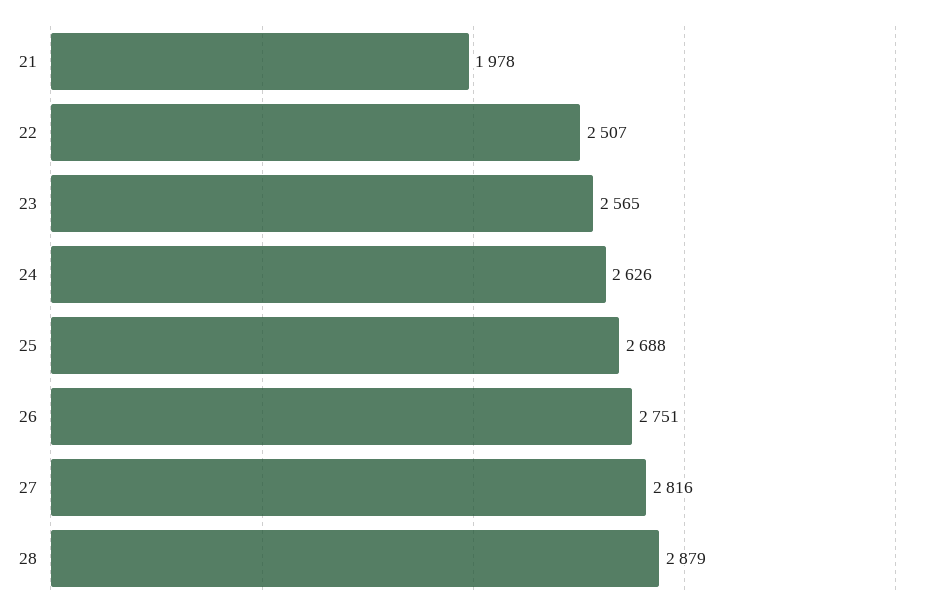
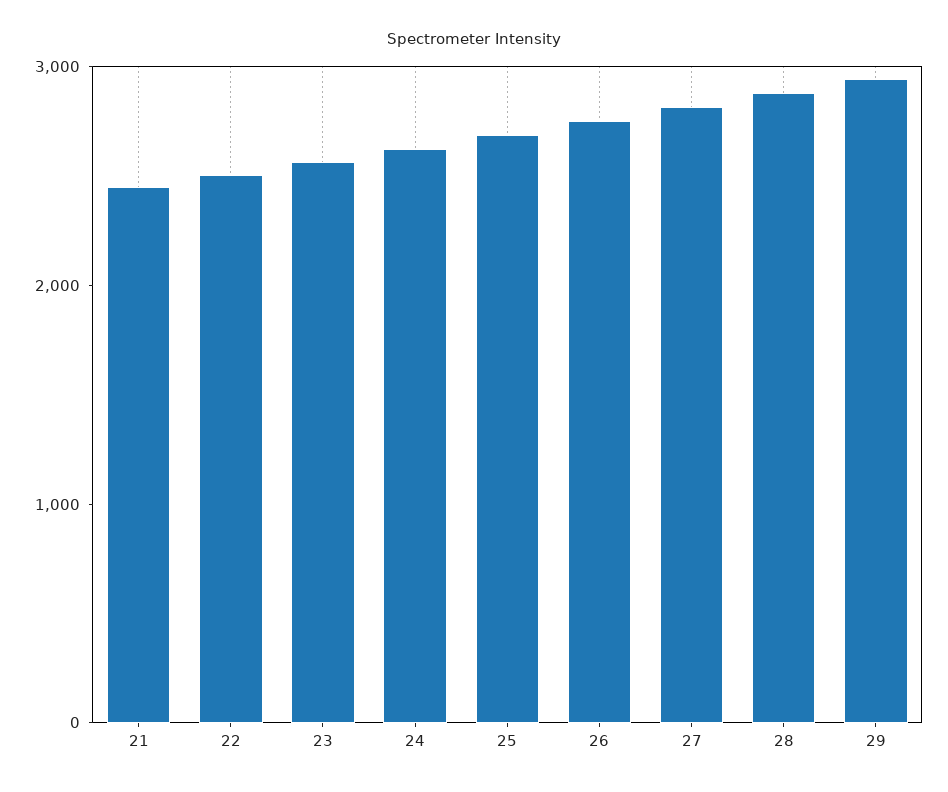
21: 1978 -> 2400
29: none -> 3000

